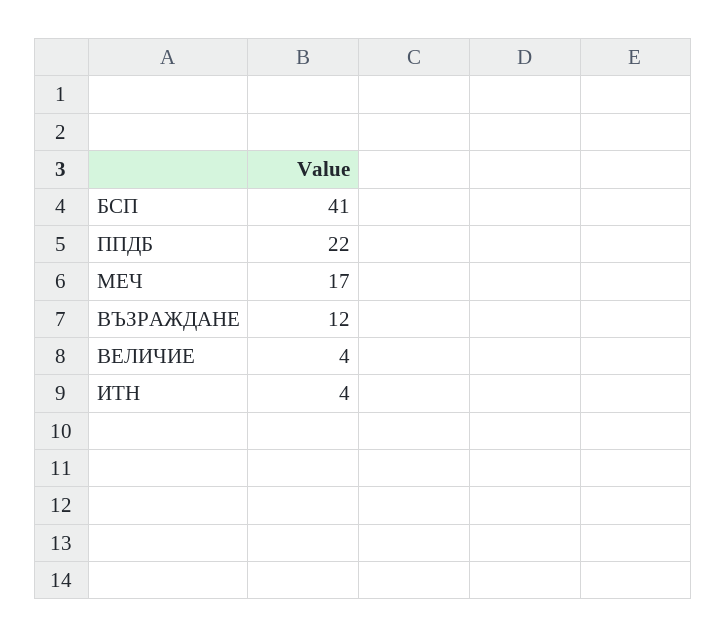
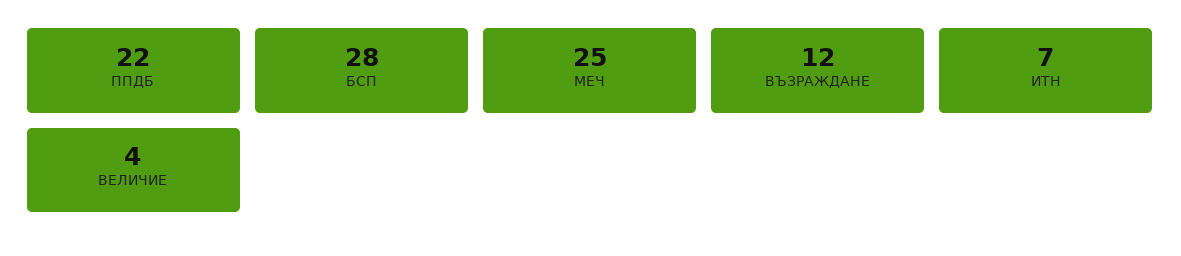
БСП: 41 -> 28
МЕЧ: 17 -> 25
ИТН: 4 -> 7

